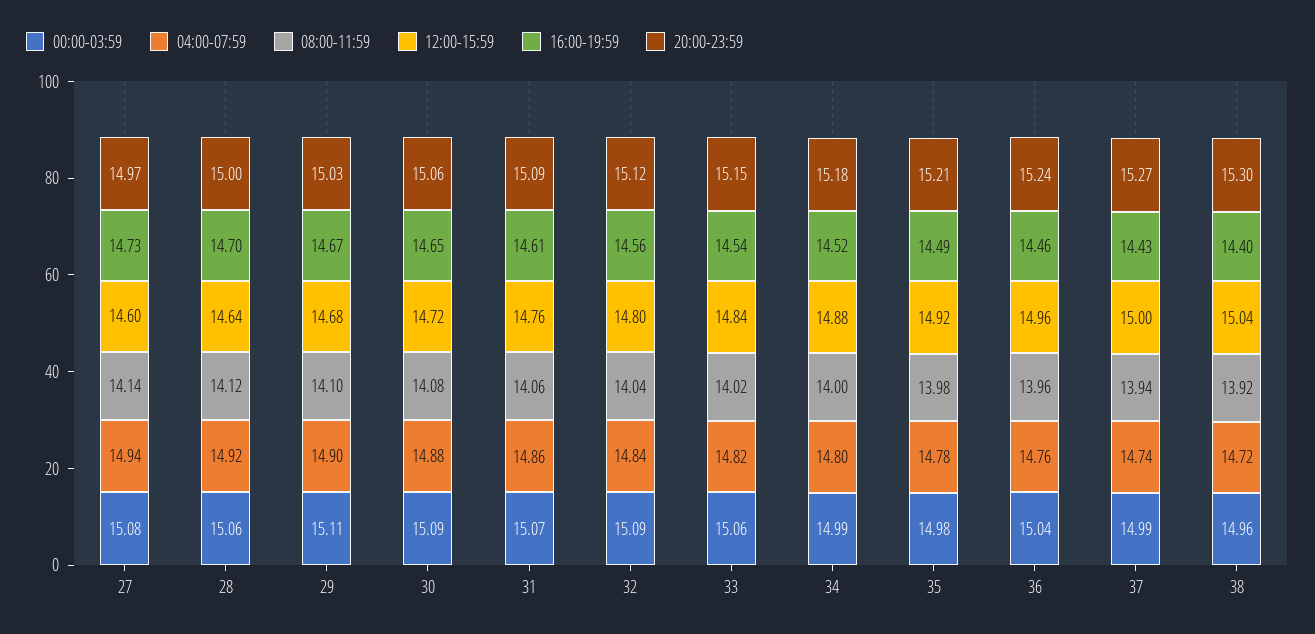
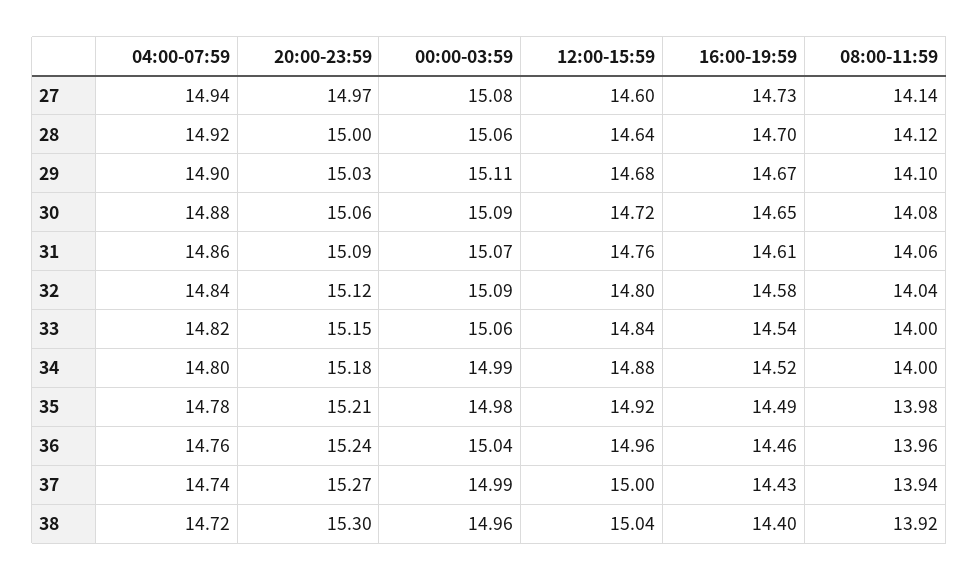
16:00-19:59, 32: 14.56 -> 14.58
08:00-11:59, 33: 14.02 -> 14

